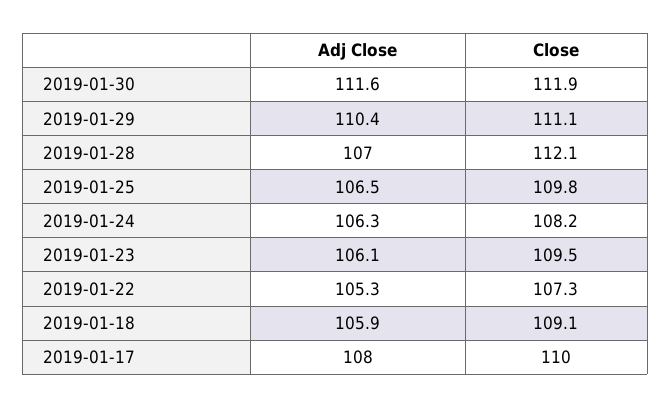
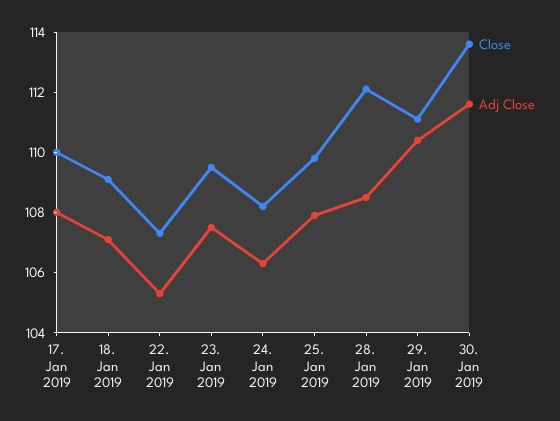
Close, 2019-01-30: 111.9 -> 113.5
Adj Close, 2019-01-28: 107 -> 108.5
Adj Close, 2019-01-25: 106.5 -> 108
Adj Close, 2019-01-23: 106.1 -> 107.5
Adj Close, 2019-01-18: 105.9 -> 107

